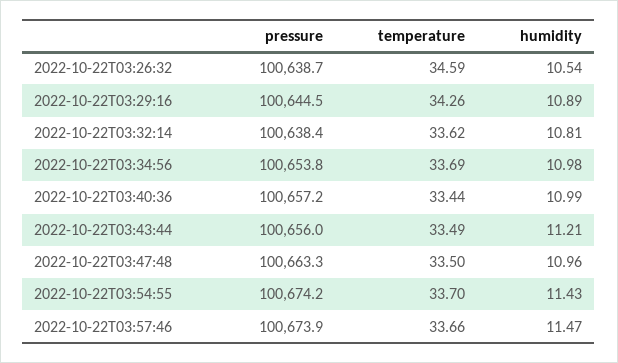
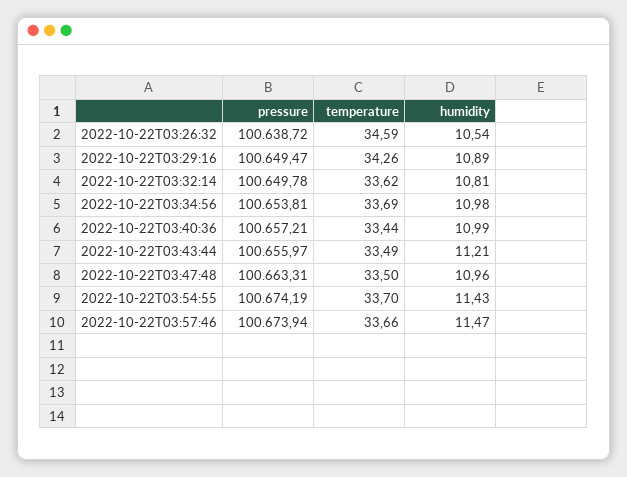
pressure, 2022-10-22T03:29:16: 100644.5 -> 100649.47
pressure, 2022-10-22T03:32:14: 100638.4 -> 100649.78

